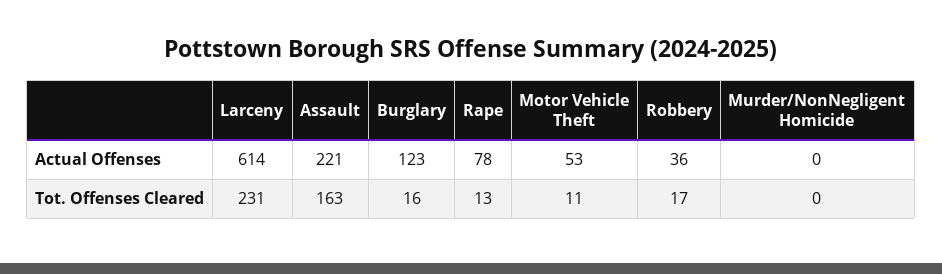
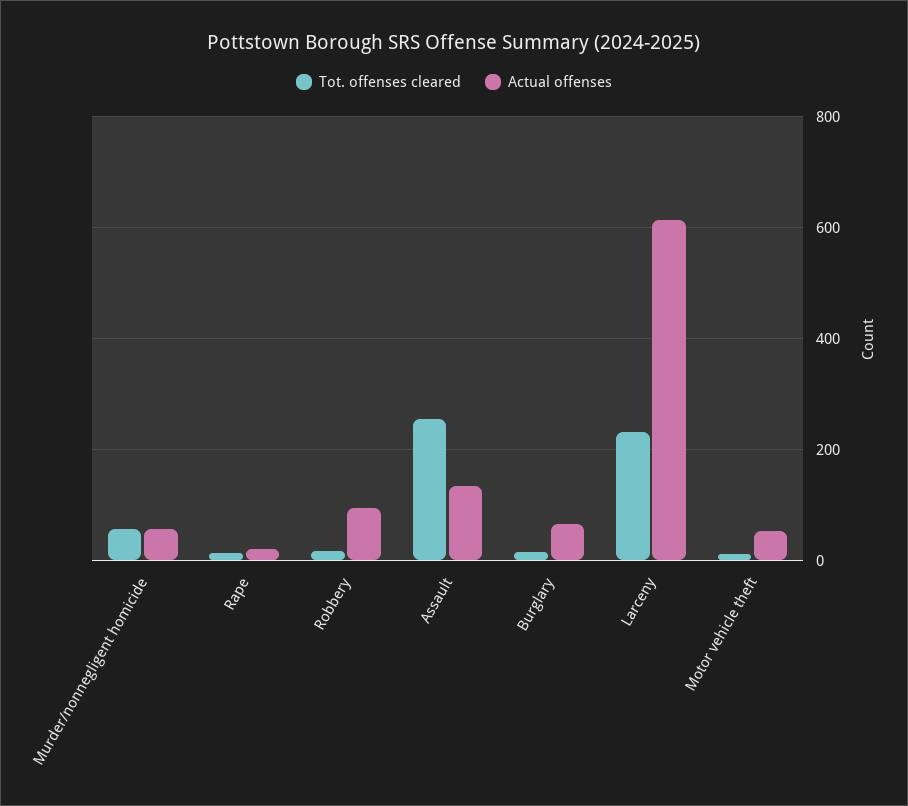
Actual Offenses, Assault: 221 -> 140
Actual Offenses, Burglary: 123 -> 60
Actual Offenses, Rape: 78 -> 20
Actual Offenses, Robbery: 36 -> 100
Actual Offenses, Murder/NonNegligent Homicide: 0 -> 60
Tot. Offenses Cleared, Assault: 163 -> 260
Tot. Offenses Cleared, Murder/NonNegligent Homicide: 0 -> 60

